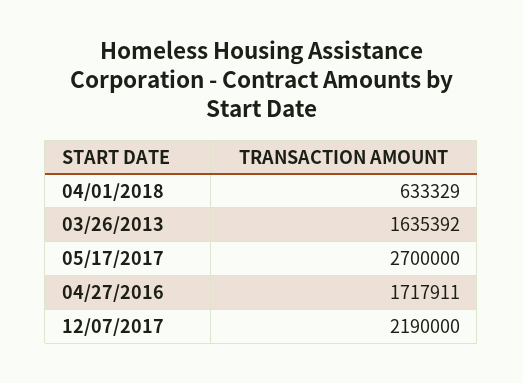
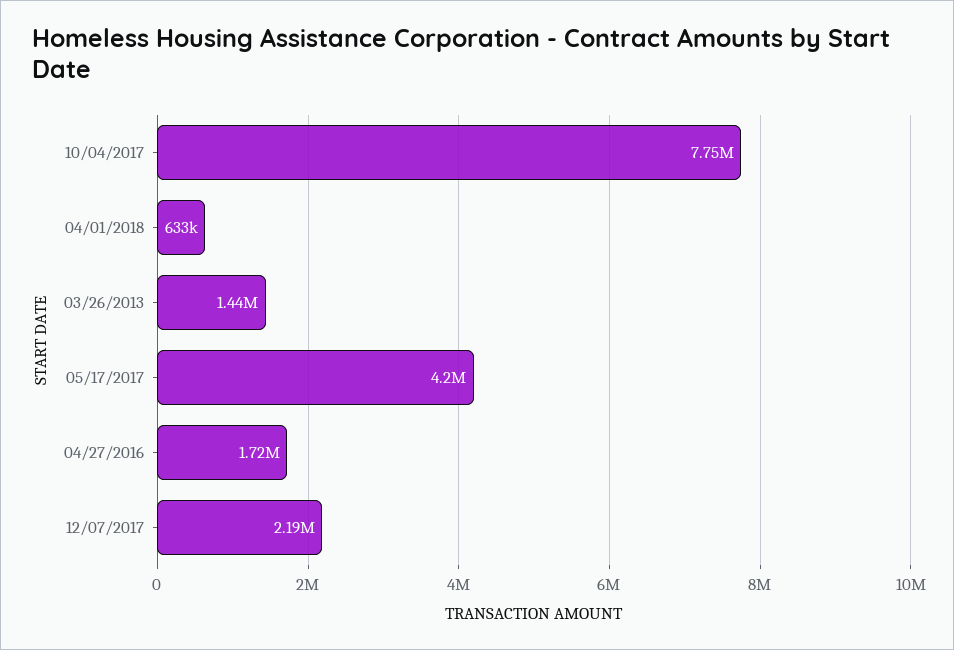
03/26/2013: 1635392 -> 1440000
05/17/2017: 2700000 -> 4200000
10/04/2017: none -> 7750000

